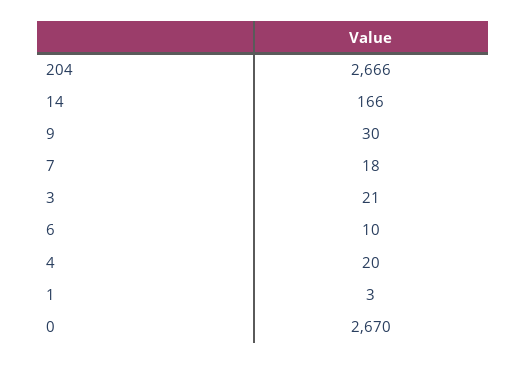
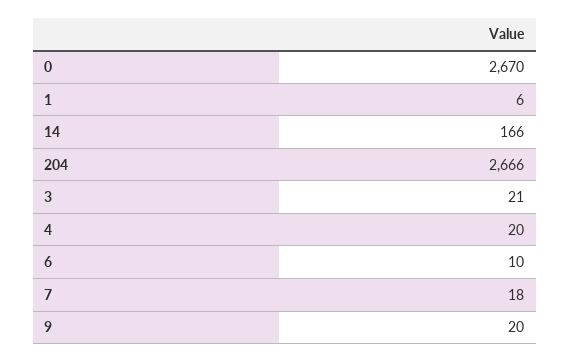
9: 30 -> 20
1: 3 -> 6

